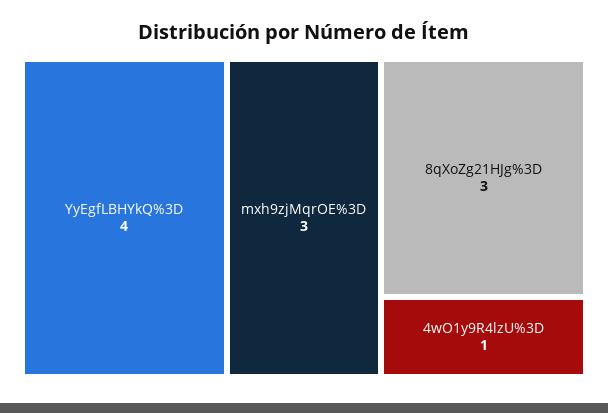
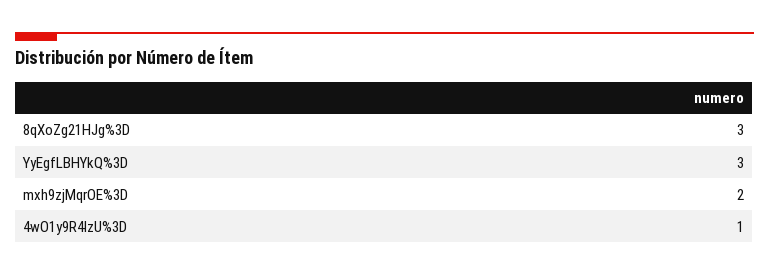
YyEgfLBHYkQ%3D: 4 -> 3
mxh9zjMqrOE%3D: 3 -> 2

